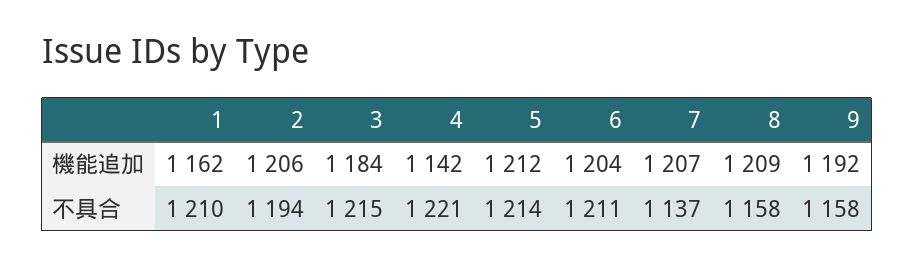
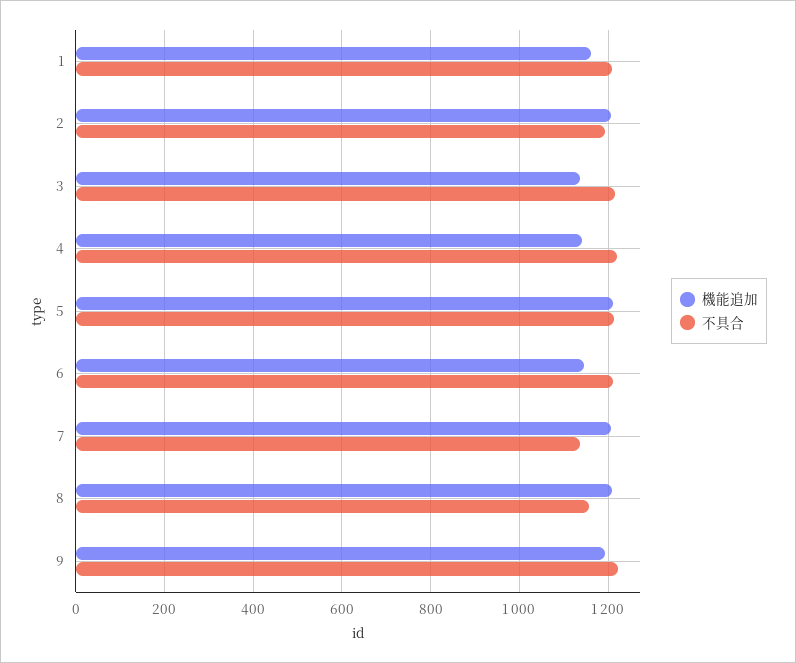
機能追加, 3: 1184 -> 1140
機能追加, 6: 1204 -> 1140
不具合, 9: 1158 -> 1220

